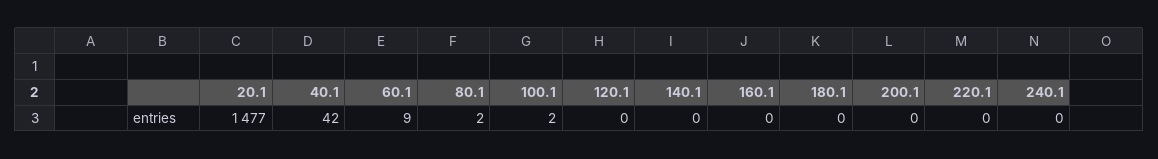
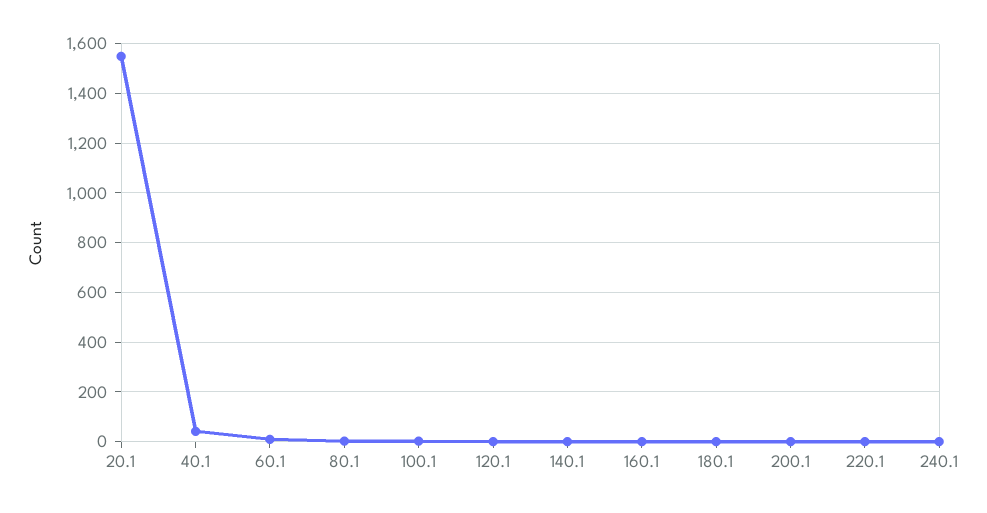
20.1: 1477 -> 1550

